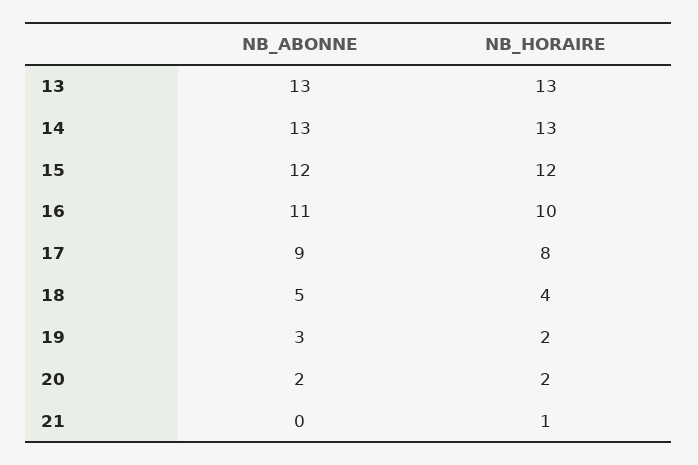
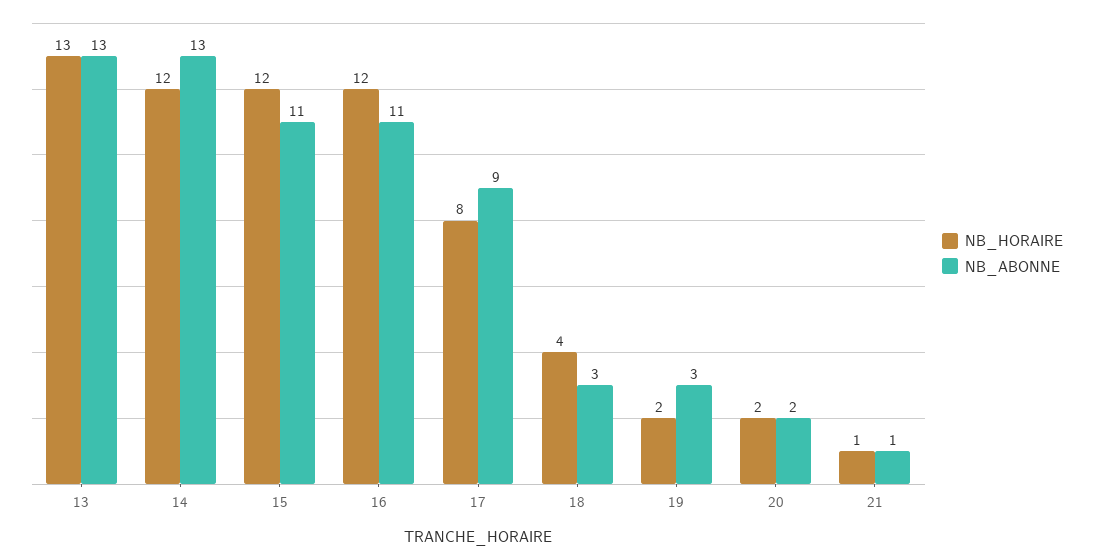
NB_HORAIRE, 14: 13 -> 12
NB_ABONNE, 15: 12 -> 11
NB_HORAIRE, 16: 10 -> 12
NB_ABONNE, 18: 5 -> 3
NB_ABONNE, 21: 0 -> 1

